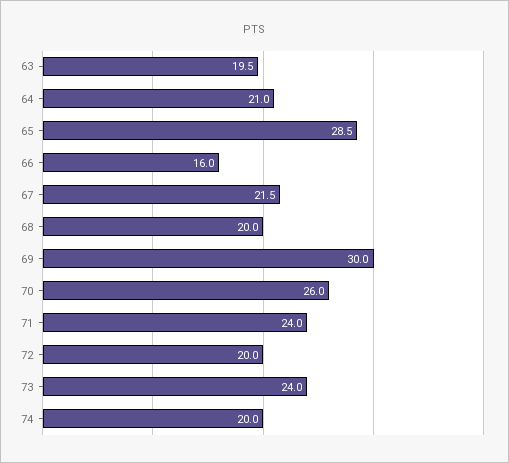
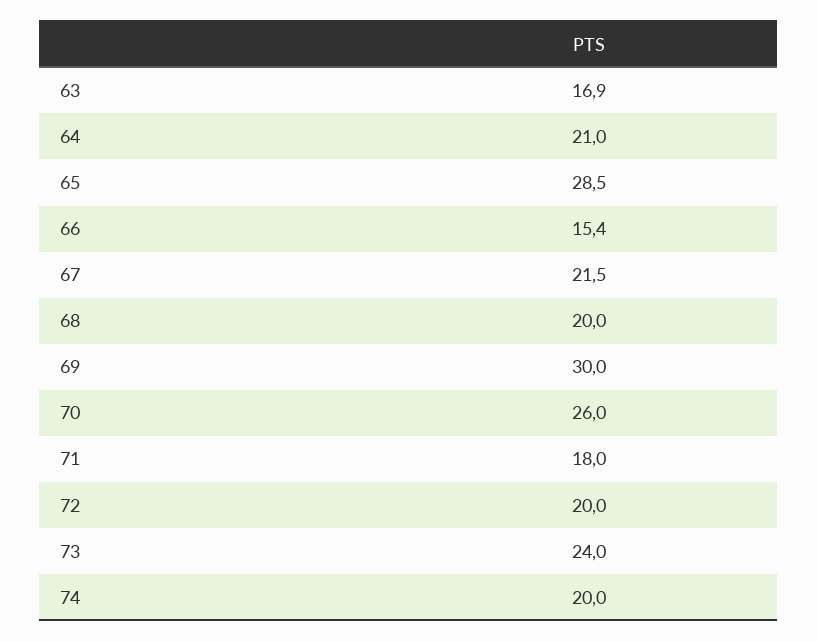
63: 19.5 -> 16.9
66: 16 -> 15.4
71: 24 -> 18

